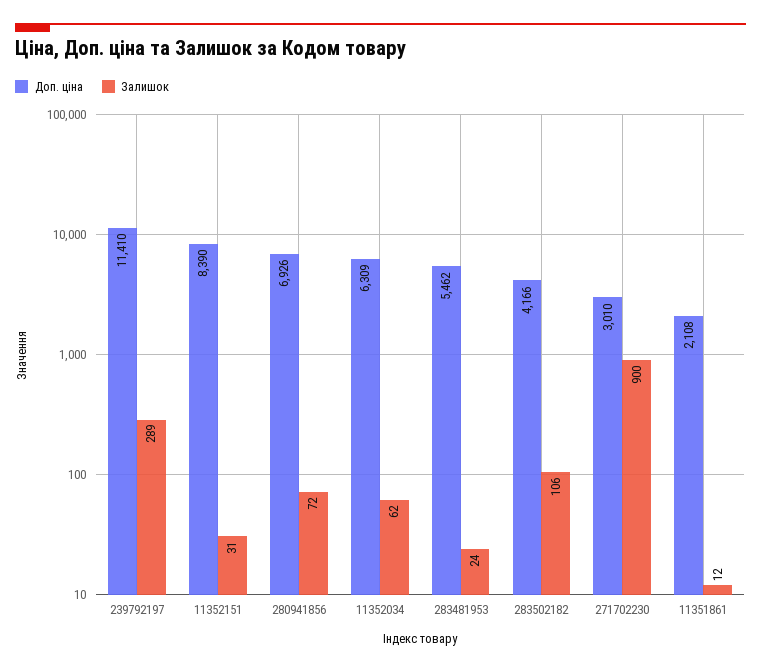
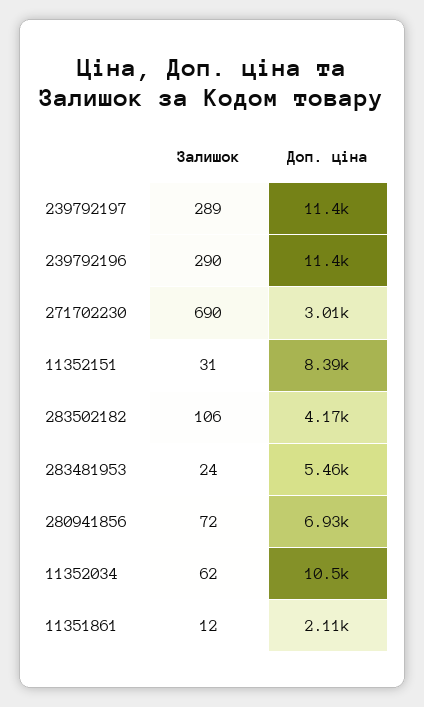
Доп. ціна, 11352034: 6309 -> 10500
Залишок, 271702230: 900 -> 690
Залишок, 239792196: none -> 290
Доп. ціна, 239792196: none -> 11400

